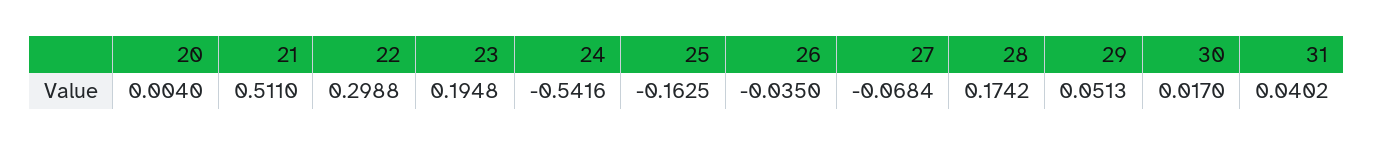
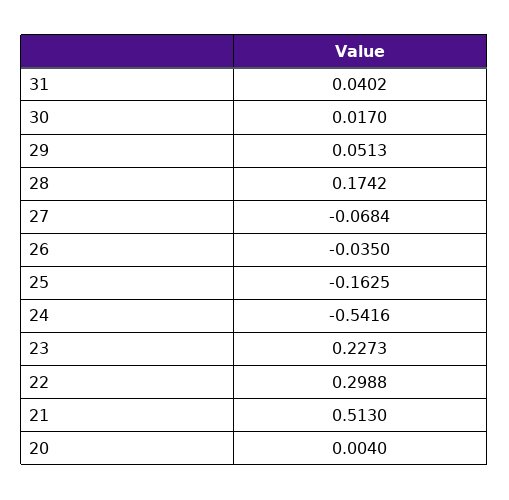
21: 0.511 -> 0.513
23: 0.1948 -> 0.2273

